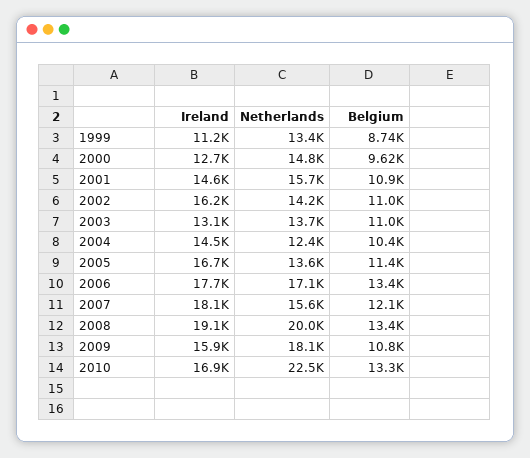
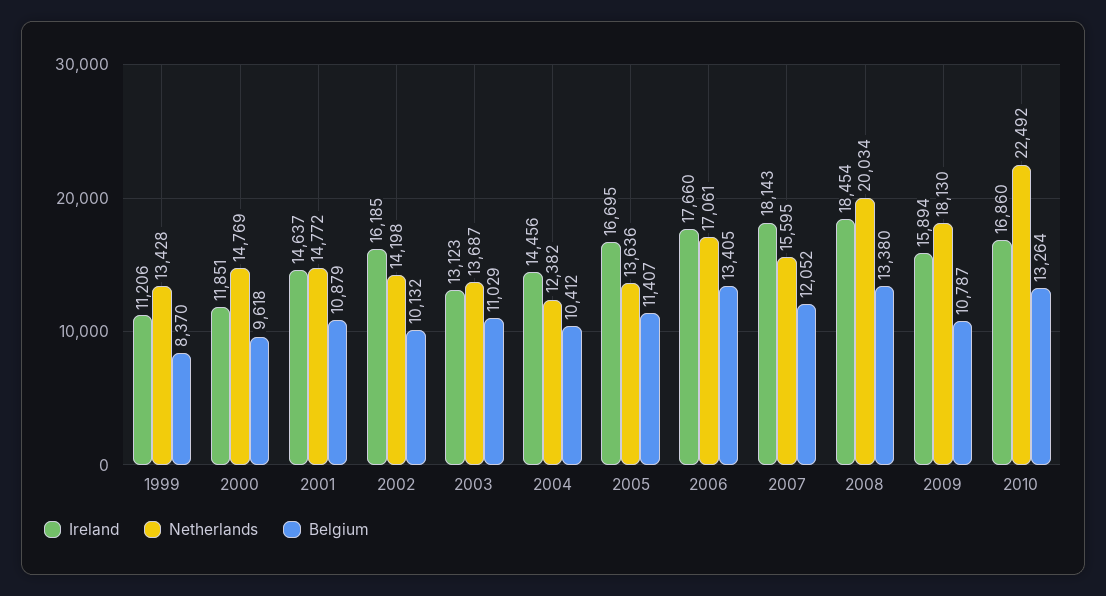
Belgium, 1999: 8740 -> 8370
Ireland, 2000: 12700 -> 11851
Netherlands, 2001: 15700 -> 14772
Belgium, 2002: 11000 -> 10132
Ireland, 2008: 19100 -> 18454

